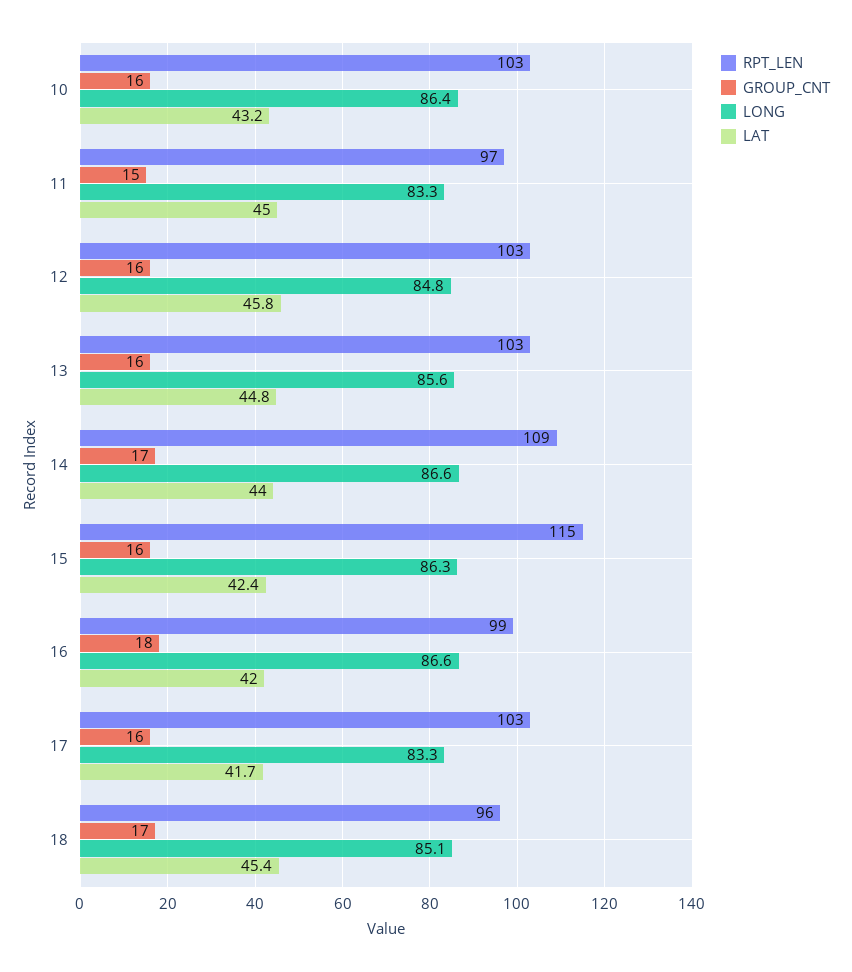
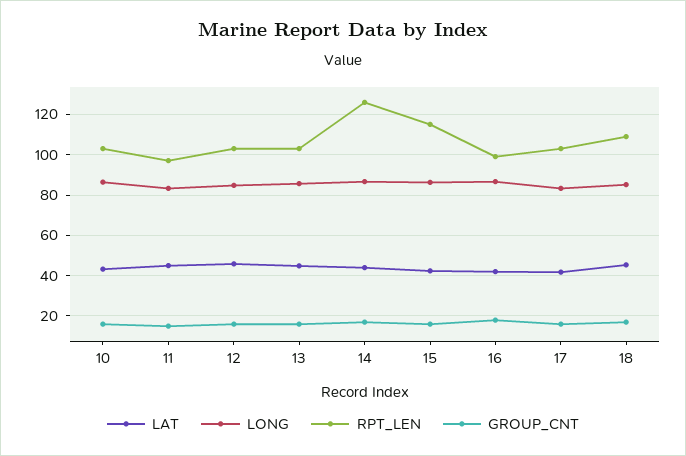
RPT_LEN, 14: 109 -> 125
RPT_LEN, 18: 96 -> 110

